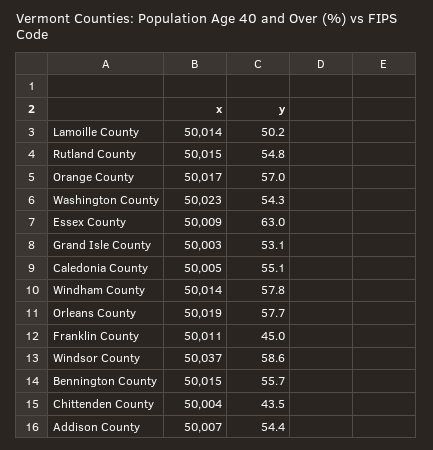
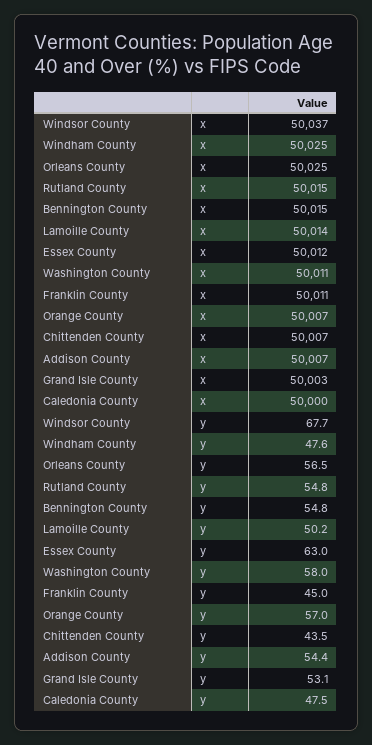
x, Orange County: 50017 -> 50007
x, Washington County: 50023 -> 50011
y, Washington County: 54.3 -> 58
x, Essex County: 50009 -> 50012
x, Caledonia County: 50005 -> 50000
y, Caledonia County: 55.1 -> 47.5
x, Windham County: 50014 -> 50025
y, Windham County: 57.8 -> 47.6
x, Orleans County: 50019 -> 50025
y, Orleans County: 57.7 -> 56.5
y, Windsor County: 58.6 -> 67.7
y, Bennington County: 55.7 -> 54.8
x, Chittenden County: 50004 -> 50007

